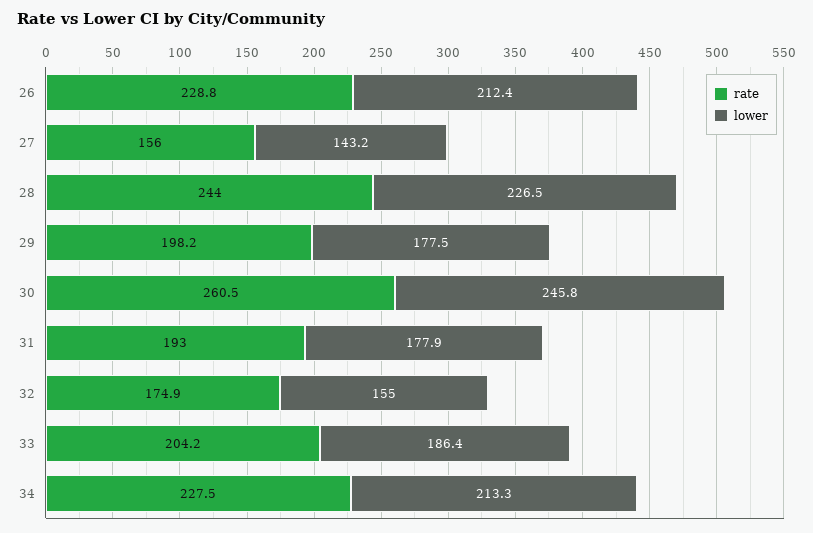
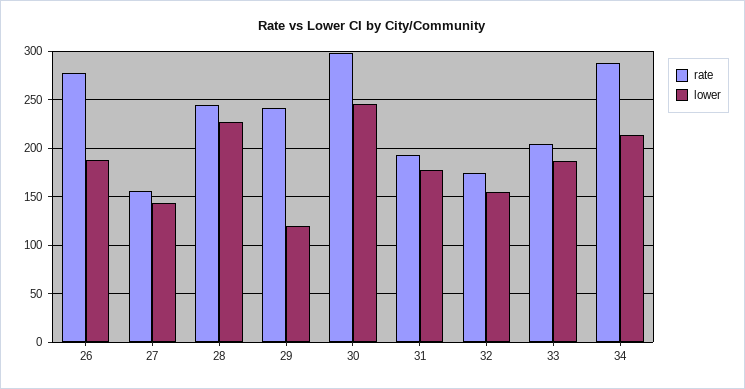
rate, 26: 228.8 -> 280
lower, 26: 212.4 -> 190
rate, 29: 198.2 -> 240
lower, 29: 177.5 -> 120
rate, 30: 260.5 -> 300
rate, 34: 227.5 -> 290

